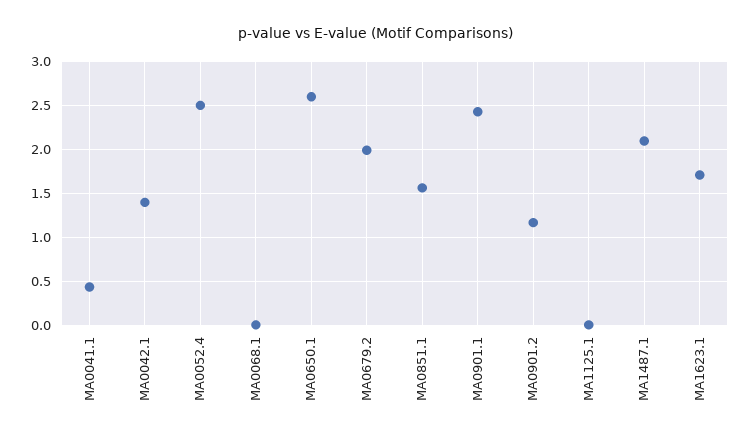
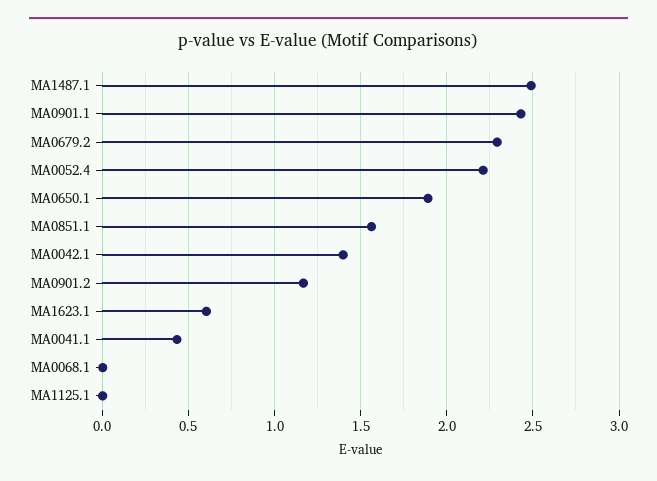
MA0052.4: 2.5 -> 2.2
MA0650.1: 2.6 -> 1.9
MA0679.2: 2 -> 2.3
MA1487.1: 2.1 -> 2.5
MA1623.1: 1.7 -> 0.6

